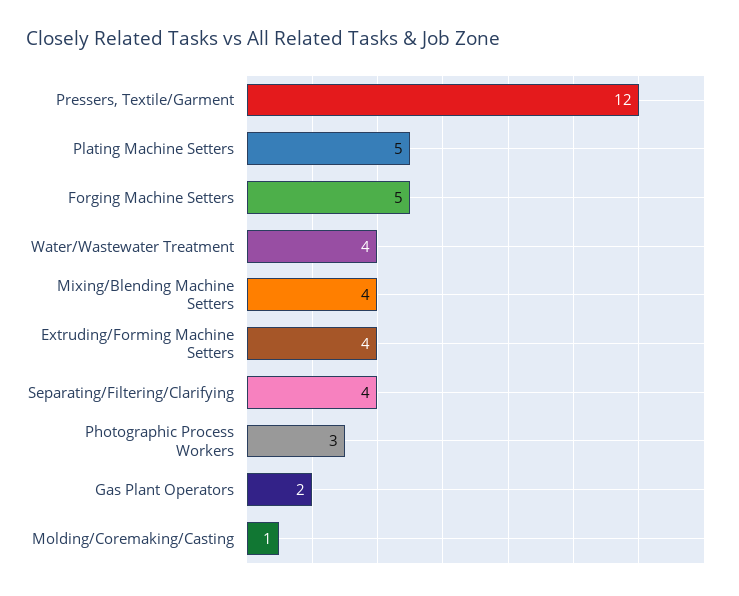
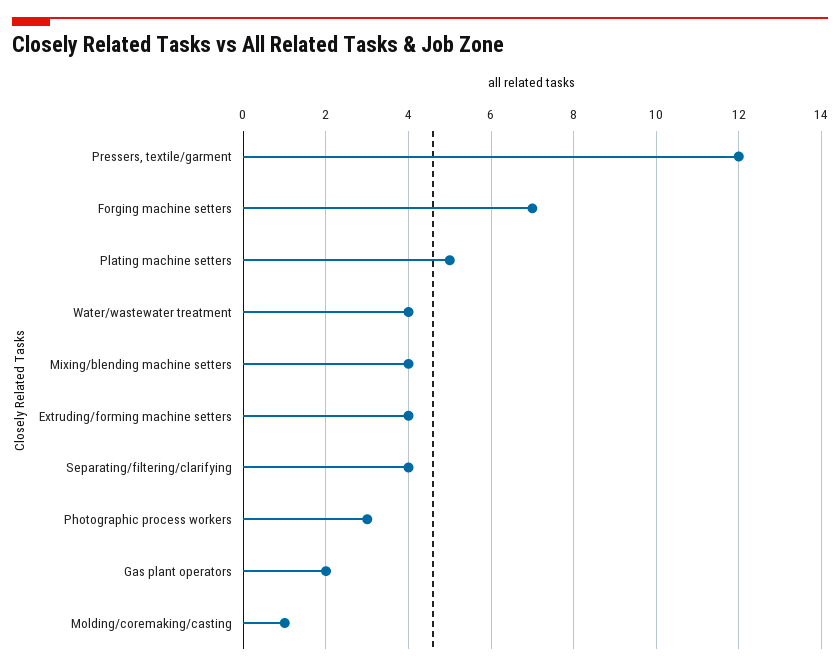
Forging Machine Setters: 5 -> 7

